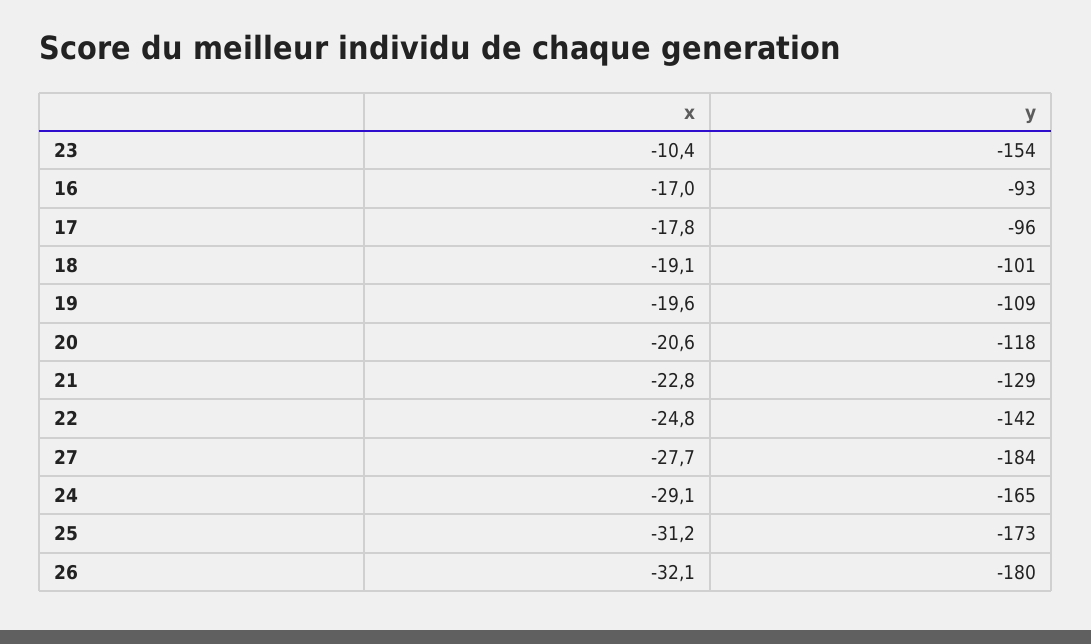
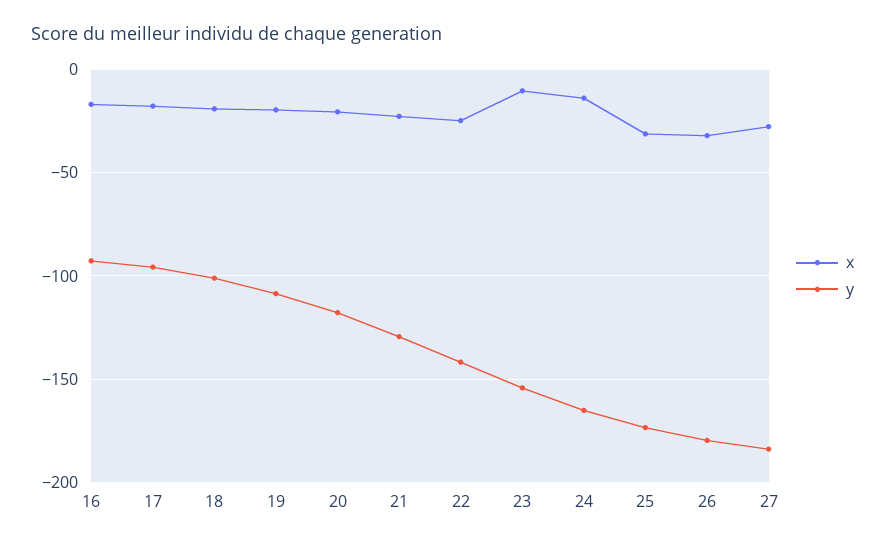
x, 24: -29.1 -> -15

